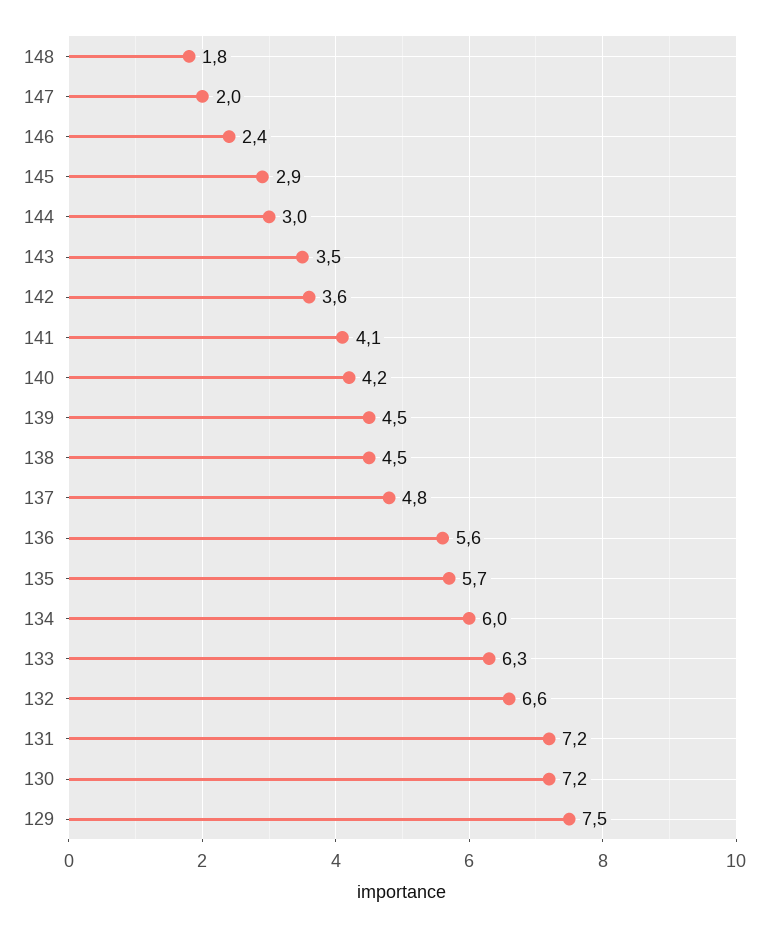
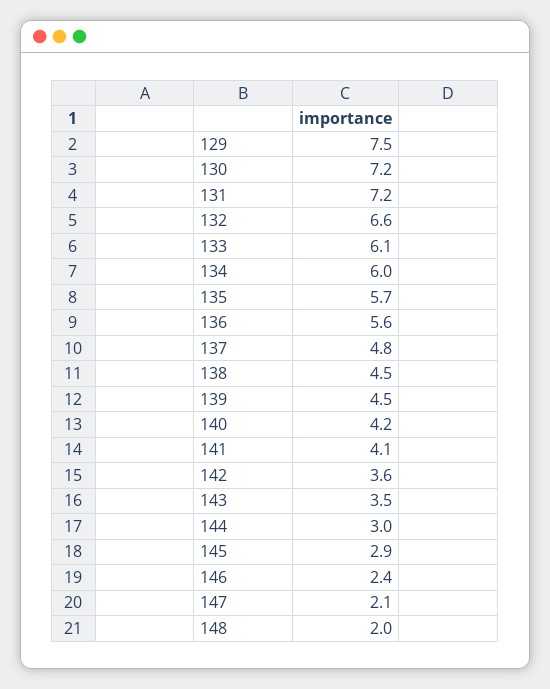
148: 1.8 -> 2
147: 2 -> 2.1
133: 6.3 -> 6.1

